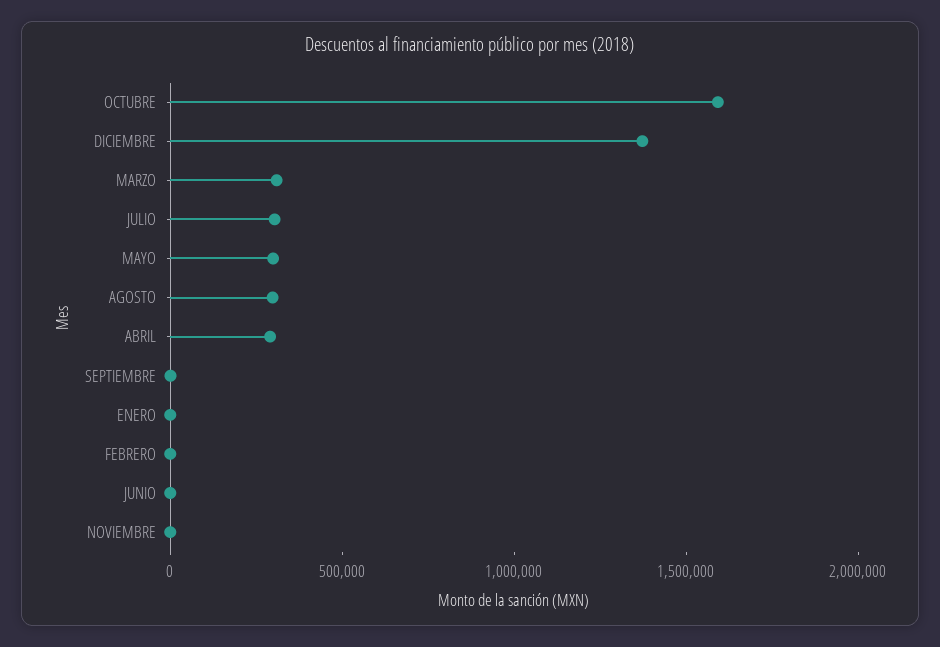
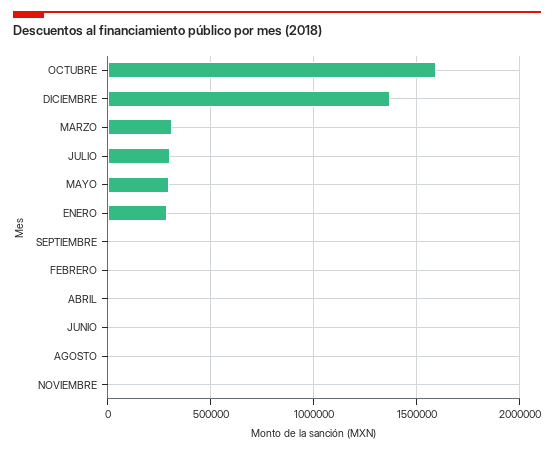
AGOSTO: 300000 -> 0
ABRIL: 300000 -> 0
ENERO: 0 -> 300000

